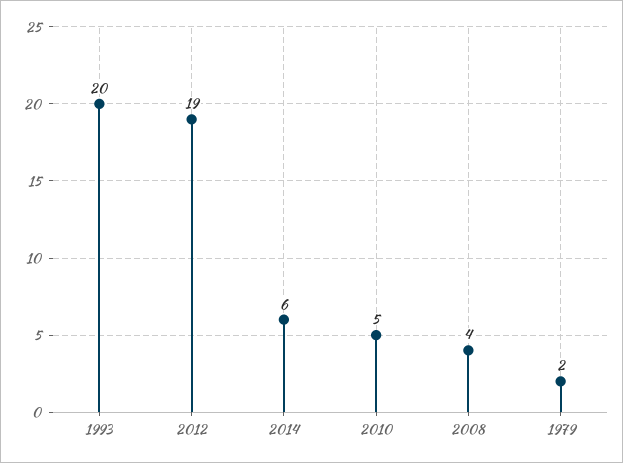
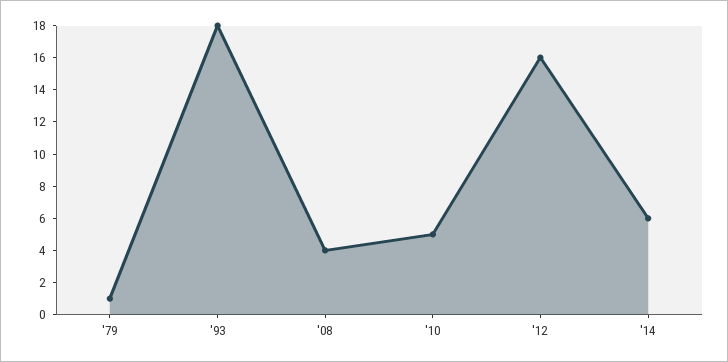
1993: 20 -> 18
2012: 19 -> 16
1979: 2 -> 1

